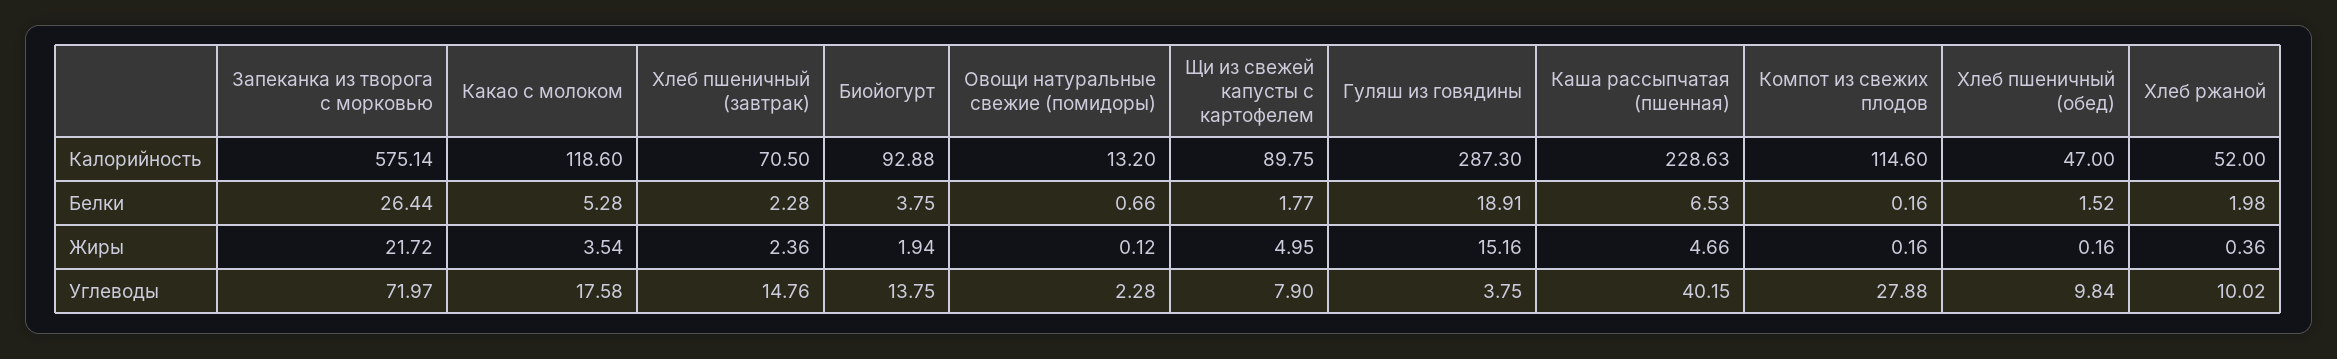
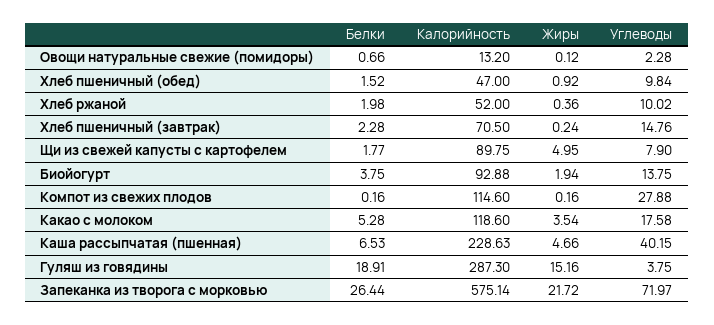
Хлеб пшеничный (завтрак), Жиры: 2.36 -> 0.24
Хлеб пшеничный (обед), Жиры: 0.16 -> 0.92

